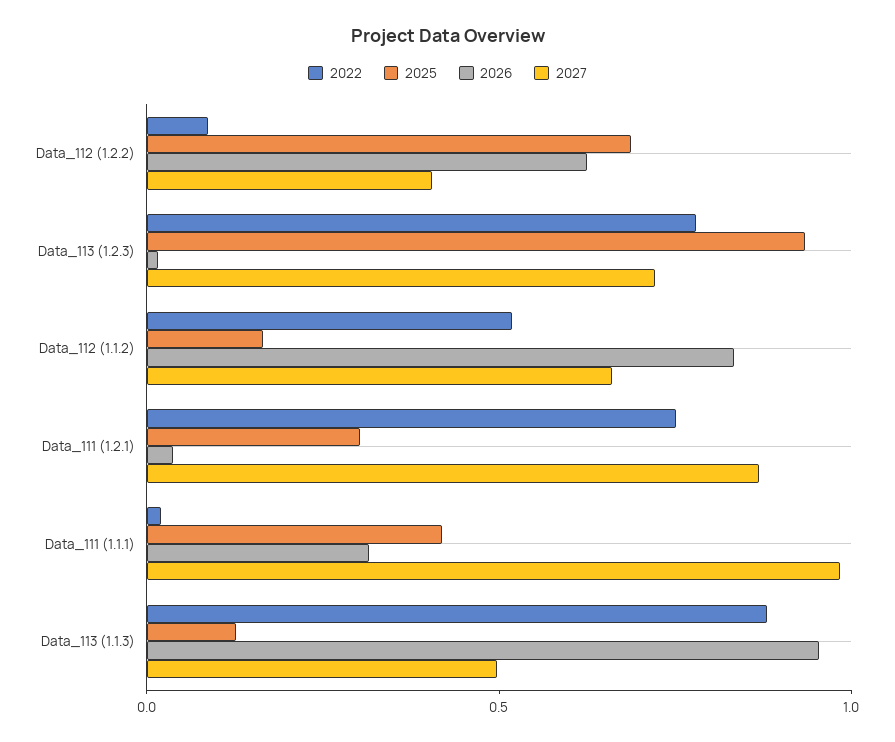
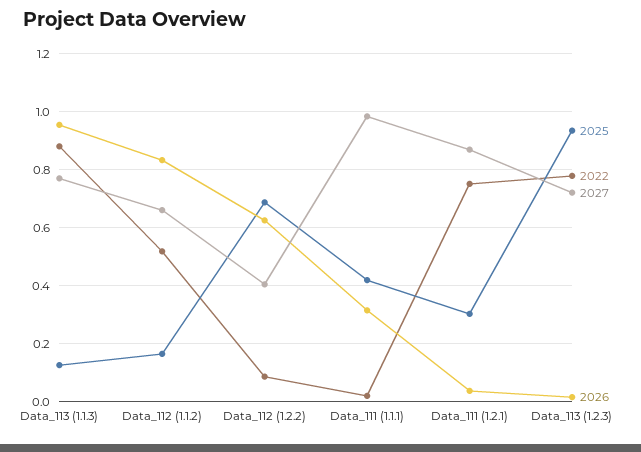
2027, Data_113 (1.1.3): 0.5 -> 0.775

